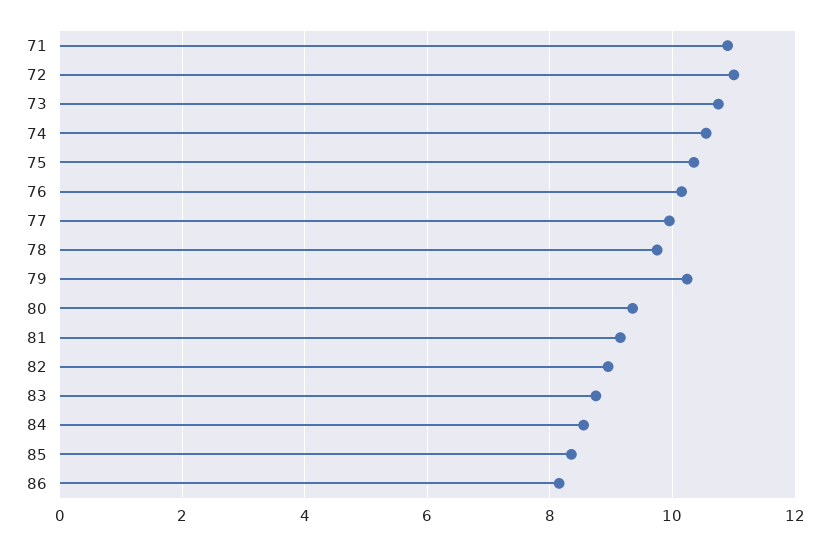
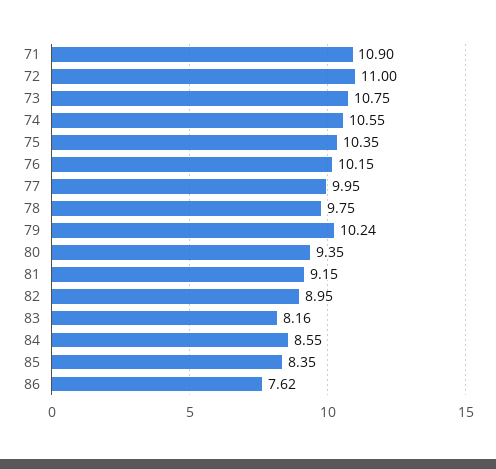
83: 8.8 -> 8.16
86: 8.2 -> 7.62

